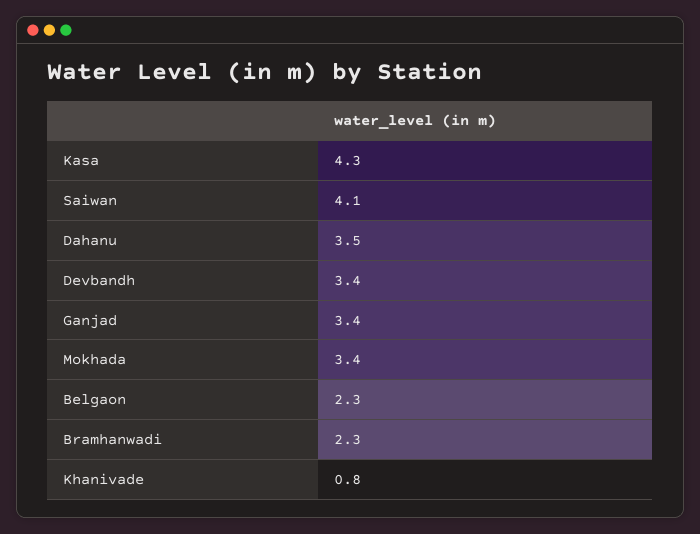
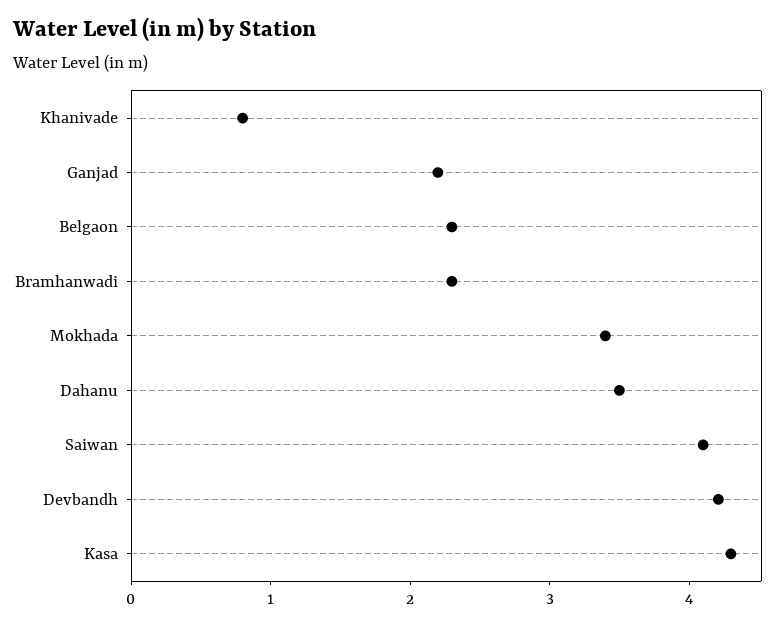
Devbandh: 3.4 -> 4.2
Ganjad: 3.4 -> 2.2

